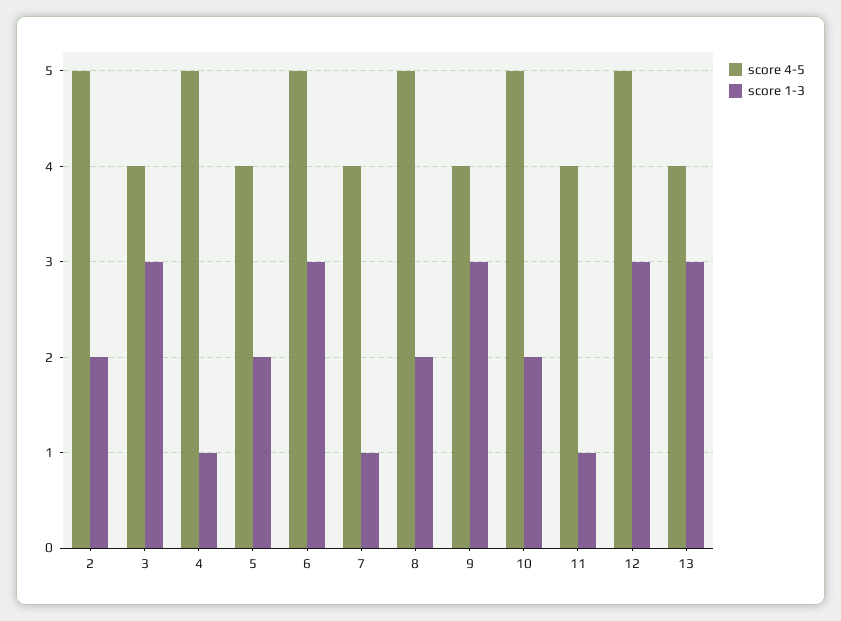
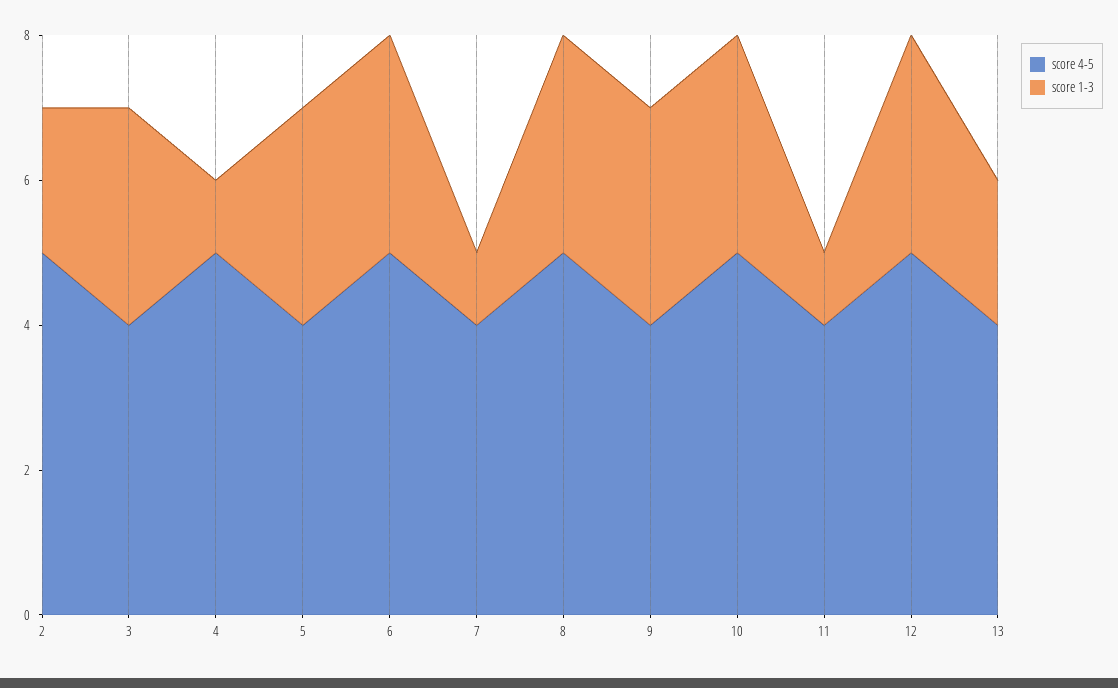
score 1-3, 5: 2 -> 3
score 1-3, 8: 2 -> 3
score 1-3, 10: 2 -> 3
score 1-3, 13: 3 -> 2

